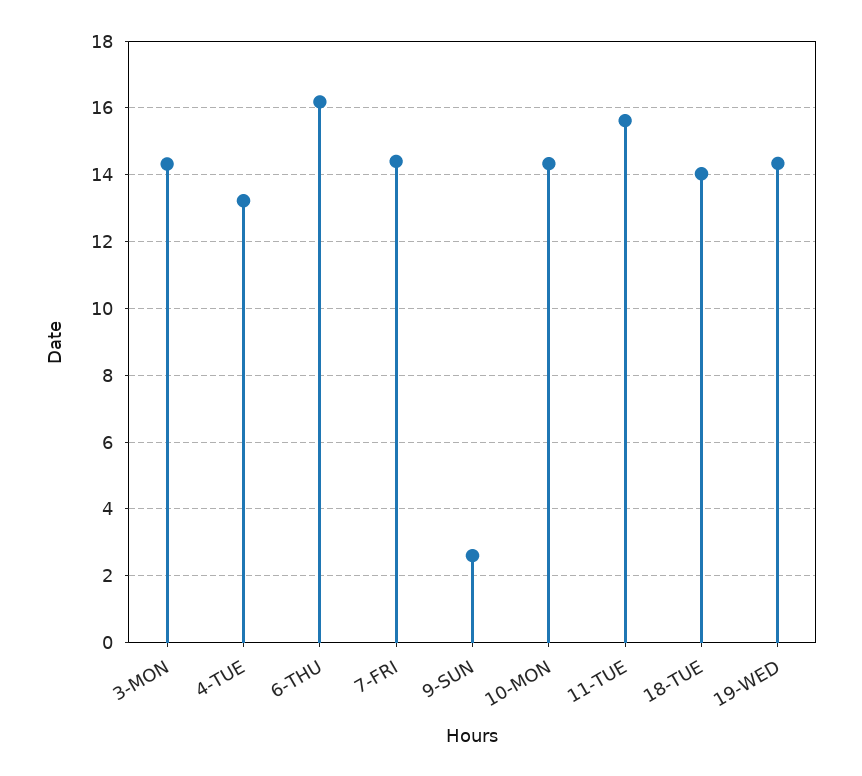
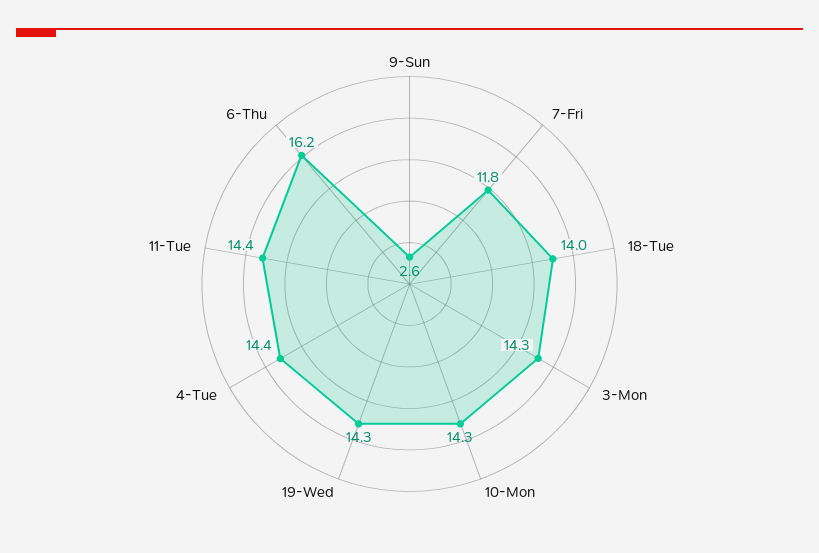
4-TUE: 13.2 -> 14.4
7-FRI: 14.4 -> 11.8
11-TUE: 15.6 -> 14.4

